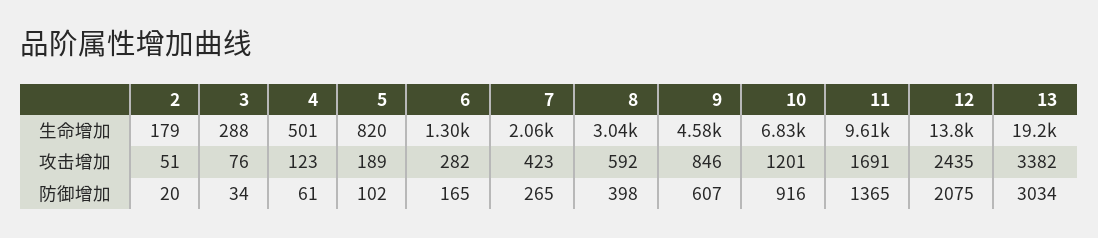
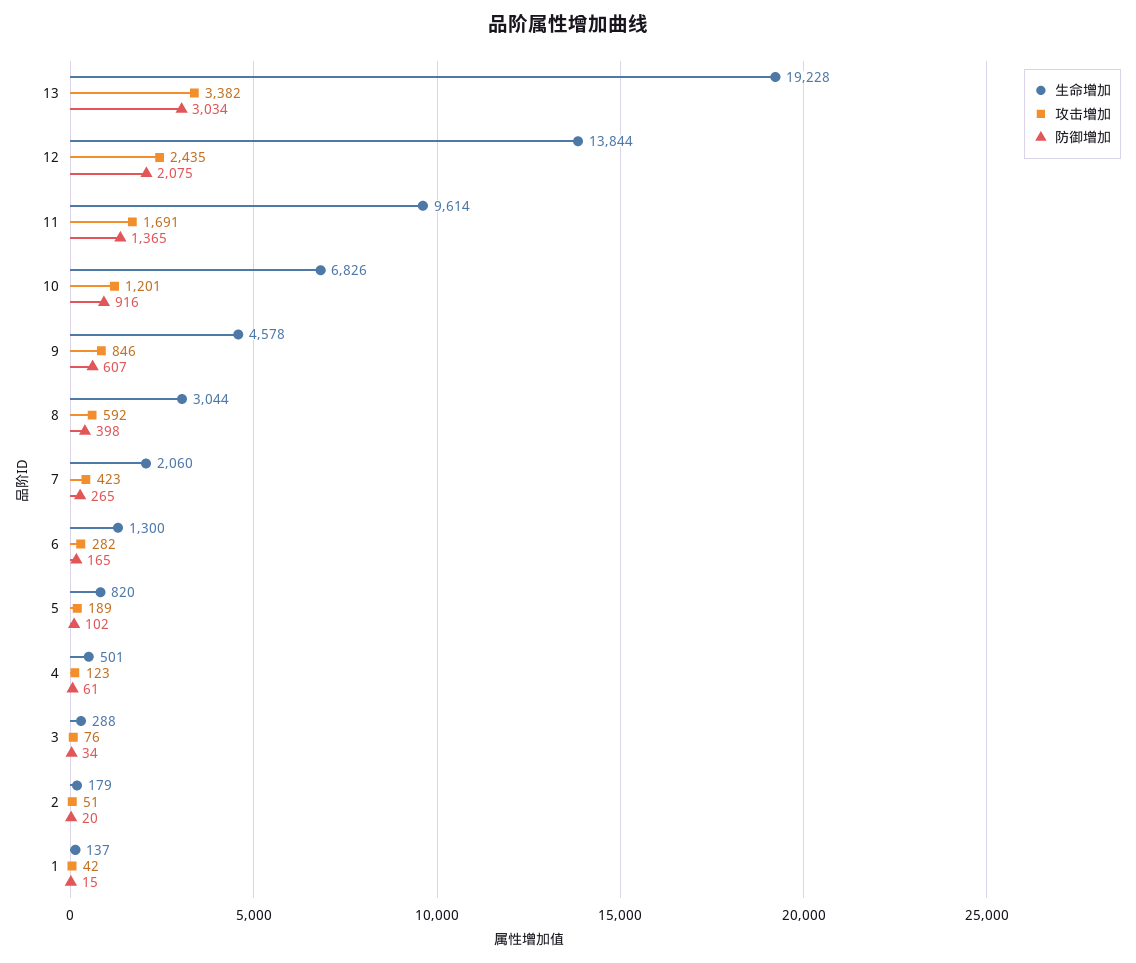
生命增加, 1: none -> 137
攻击增加, 1: none -> 42
防御增加, 1: none -> 15

